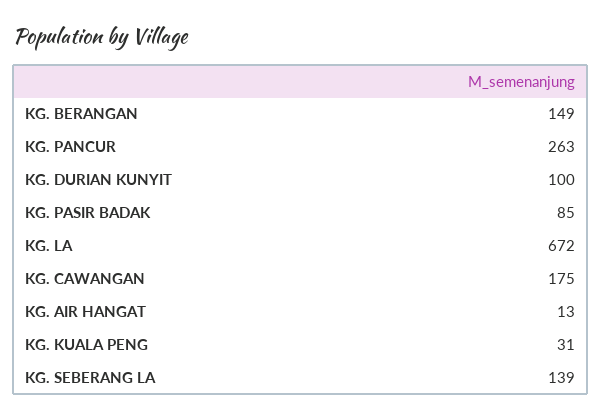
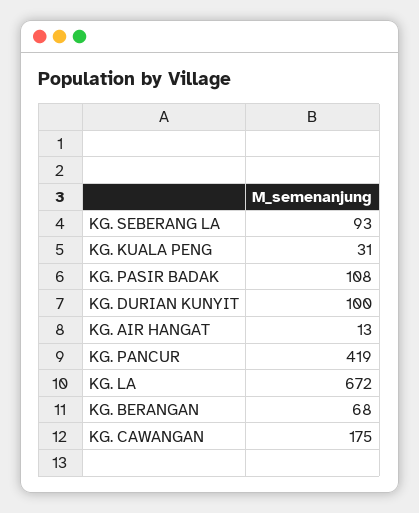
KG. BERANGAN: 149 -> 68
KG. PANCUR: 263 -> 419
KG. PASIR BADAK: 85 -> 108
KG. SEBERANG LA: 139 -> 93

